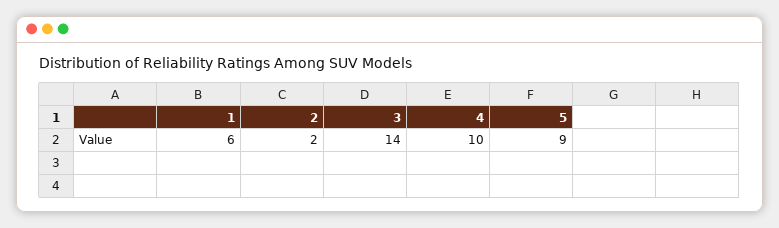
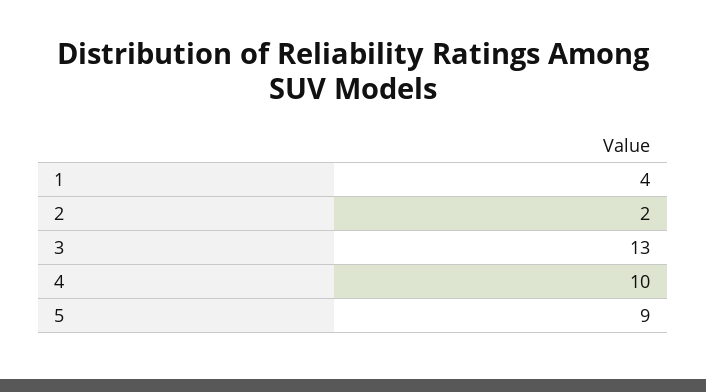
1: 6 -> 4
3: 14 -> 13

